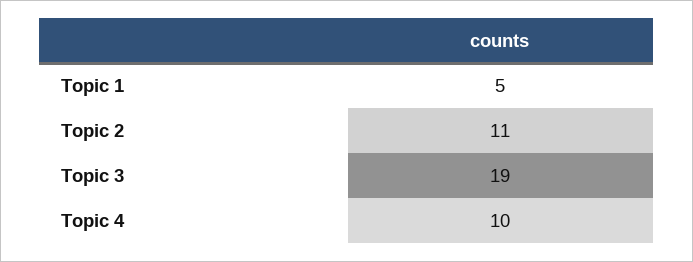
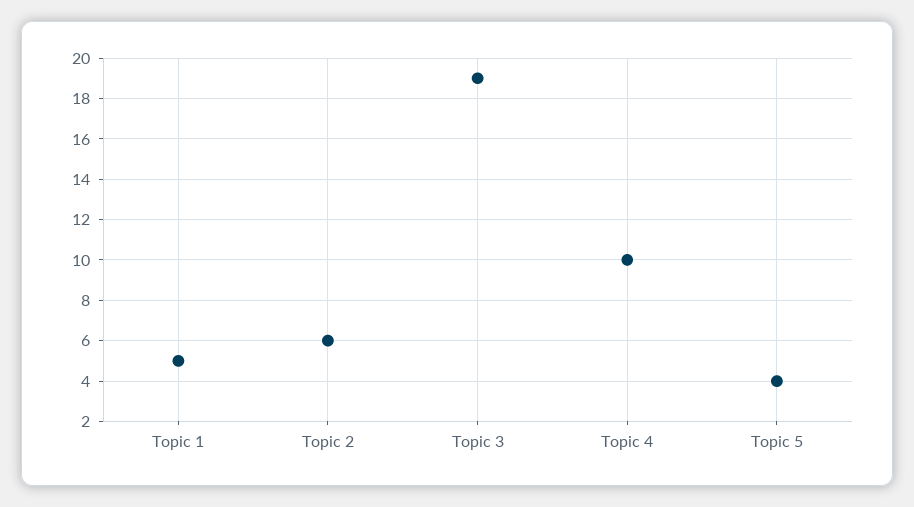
Topic 2: 11 -> 6
Topic 5: none -> 4

